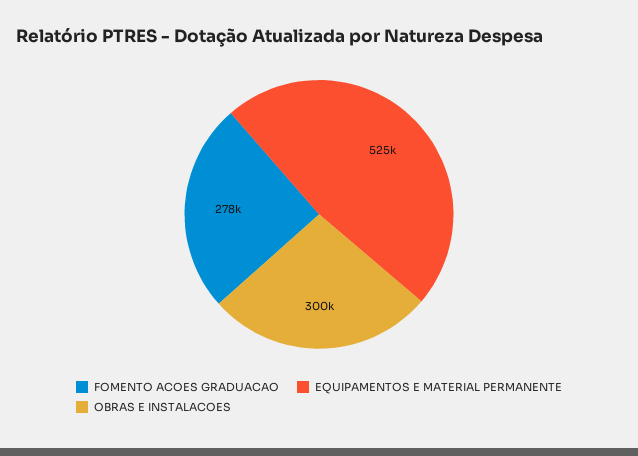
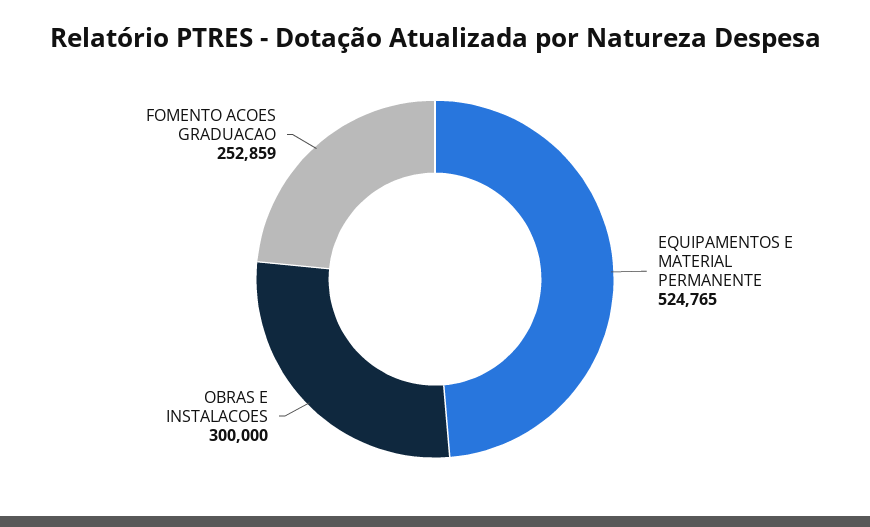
FOMENTO ACOES GRADUACAO: 278000 -> 252859

